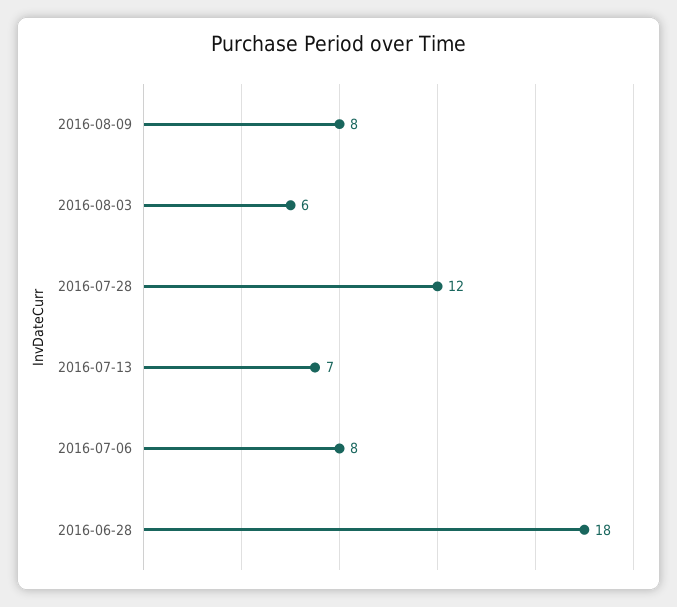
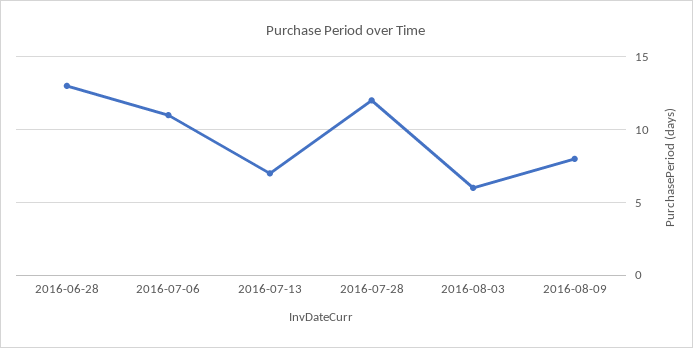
2016-07-06: 8 -> 11
2016-06-28: 18 -> 13

